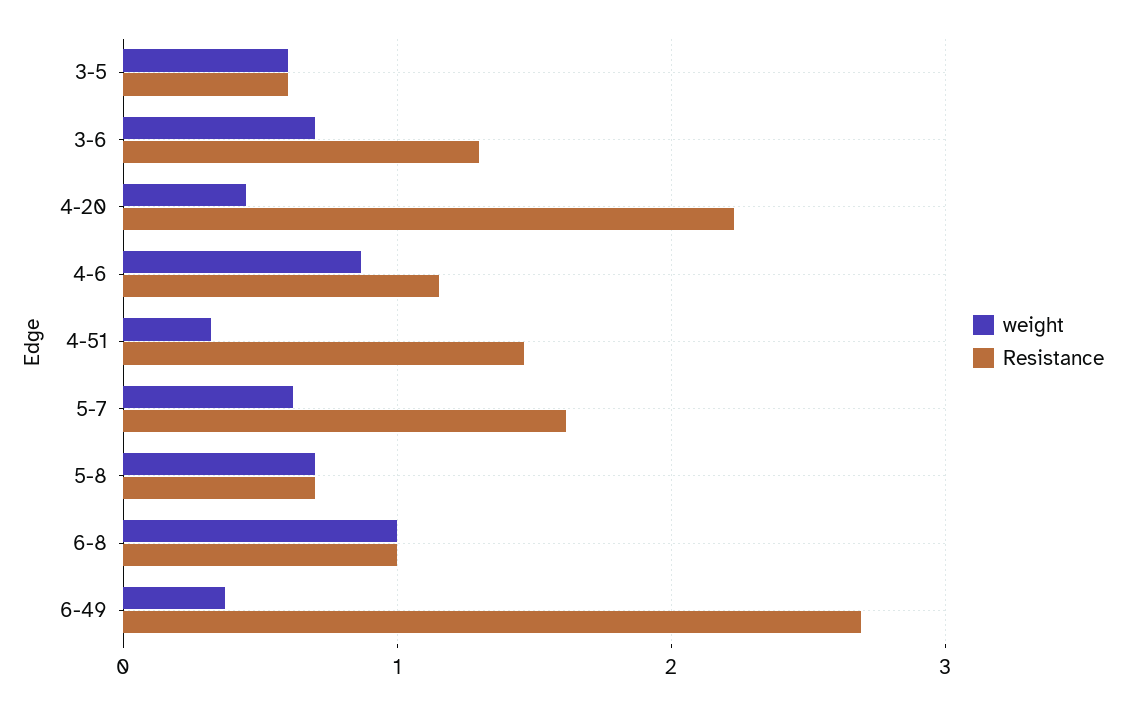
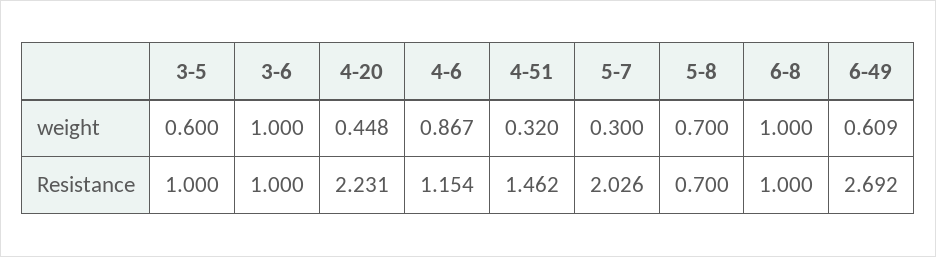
Resistance, 3-5: 0.6 -> 1
weight, 3-6: 0.7 -> 1
Resistance, 3-6: 1.3 -> 1
weight, 5-7: 0.6 -> 0.3
Resistance, 5-7: 1.6 -> 2.026
weight, 6-49: 0.4 -> 0.609

